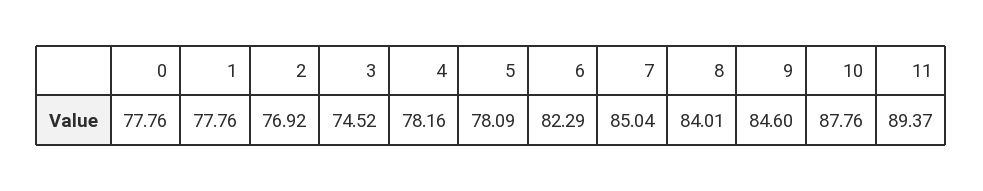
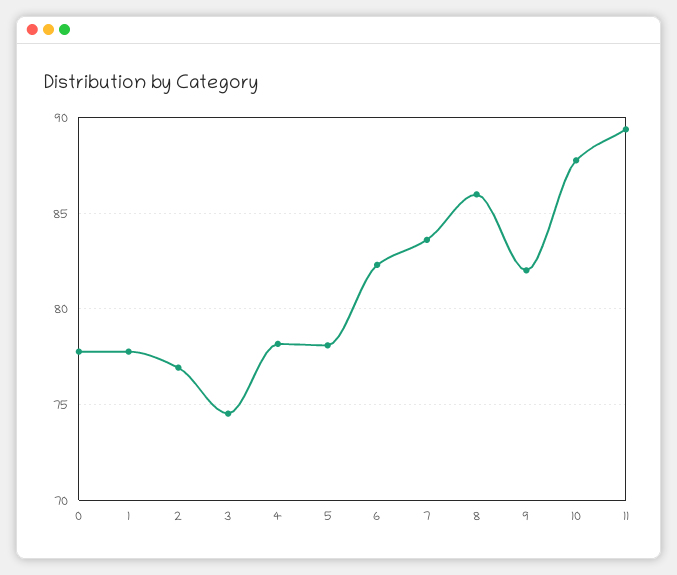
7: 85.04 -> 83.5
8: 84.01 -> 86
9: 84.6 -> 82

